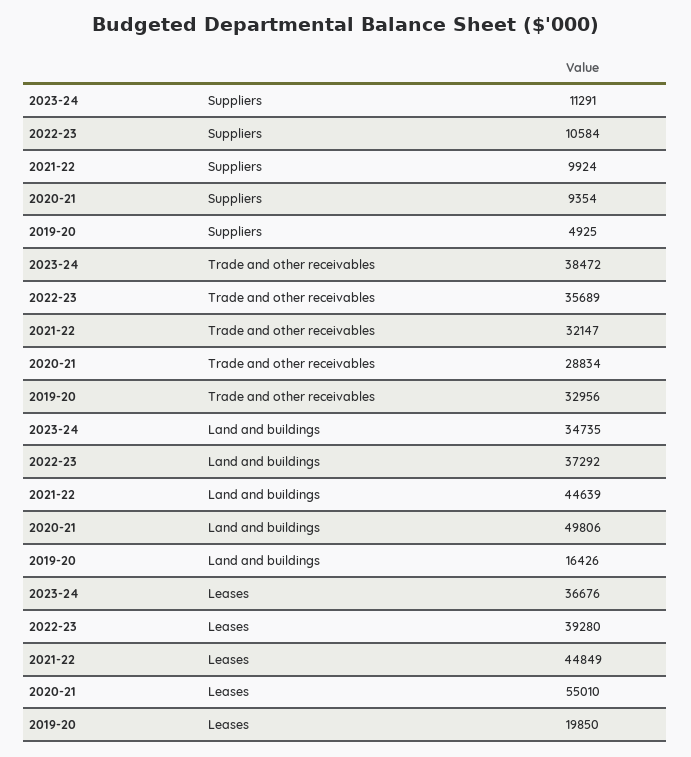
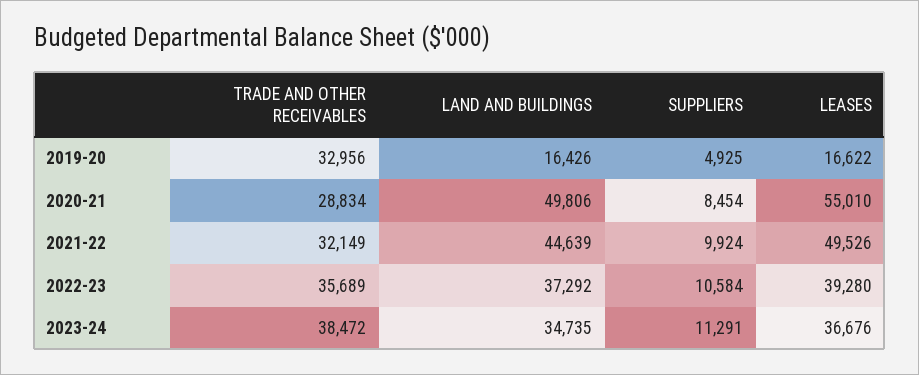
2020-21, Suppliers: 9354 -> 8454
2021-22, Trade and other receivables: 32147 -> 32149
2021-22, Leases: 44849 -> 49526
2019-20, Leases: 19850 -> 16622

